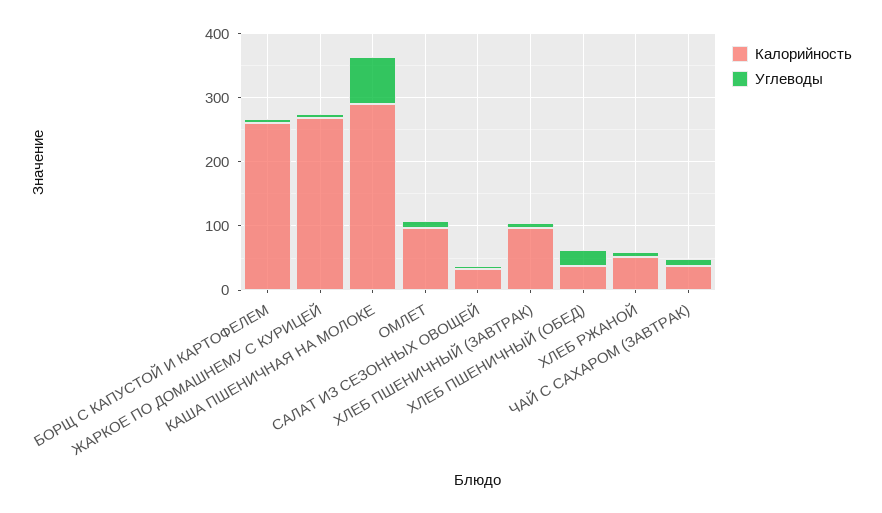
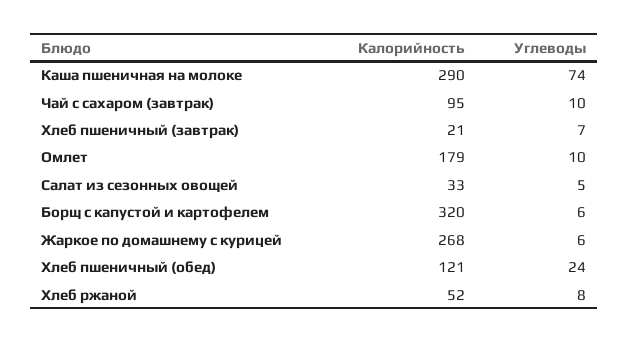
Калорийность, БОРЩ С КАПУСТОЙ И КАРТОФЕЛЕМ: 260 -> 320
Калорийность, ОМЛЕТ: 100 -> 179
Калорийность, ХЛЕБ ПШЕНИЧНЫЙ (ЗАВТРАК): 100 -> 21
Калорийность, ХЛЕБ ПШЕНИЧНЫЙ (ОБЕД): 40 -> 121
Калорийность, ЧАЙ С САХАРОМ (ЗАВТРАК): 40 -> 95

